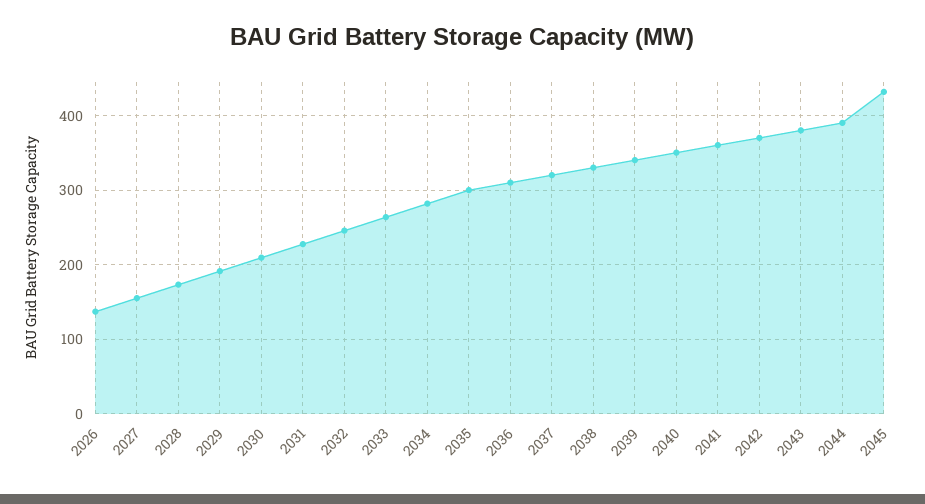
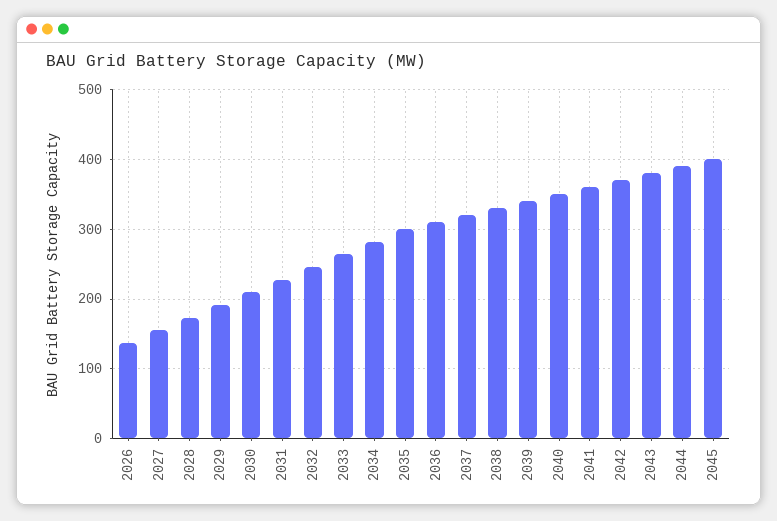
2045: 430 -> 400

